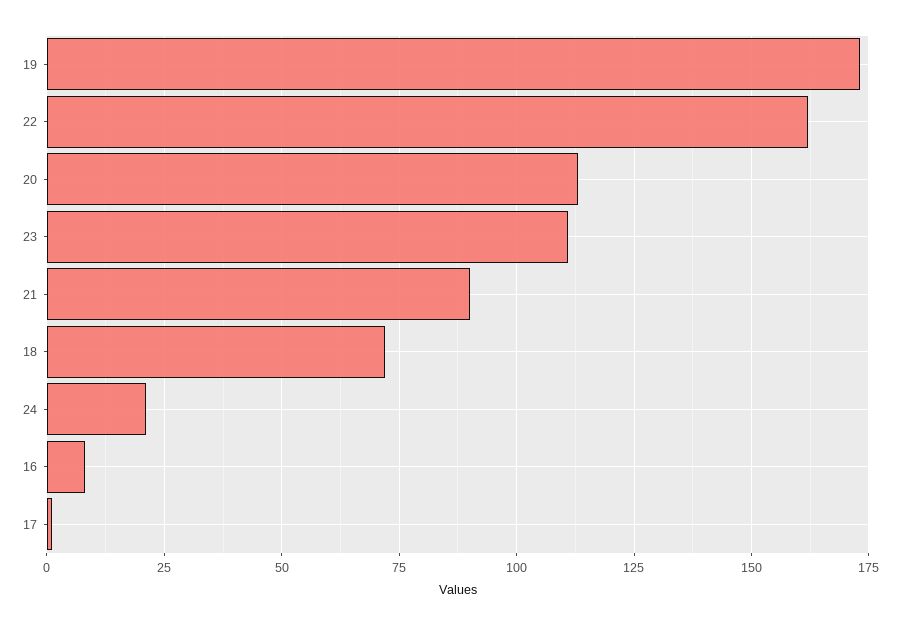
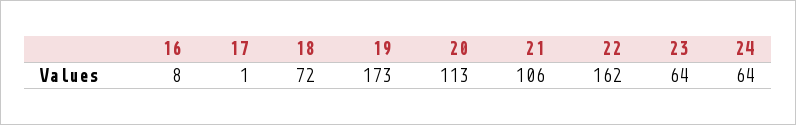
23: 110 -> 64
21: 90 -> 106
24: 20 -> 64

